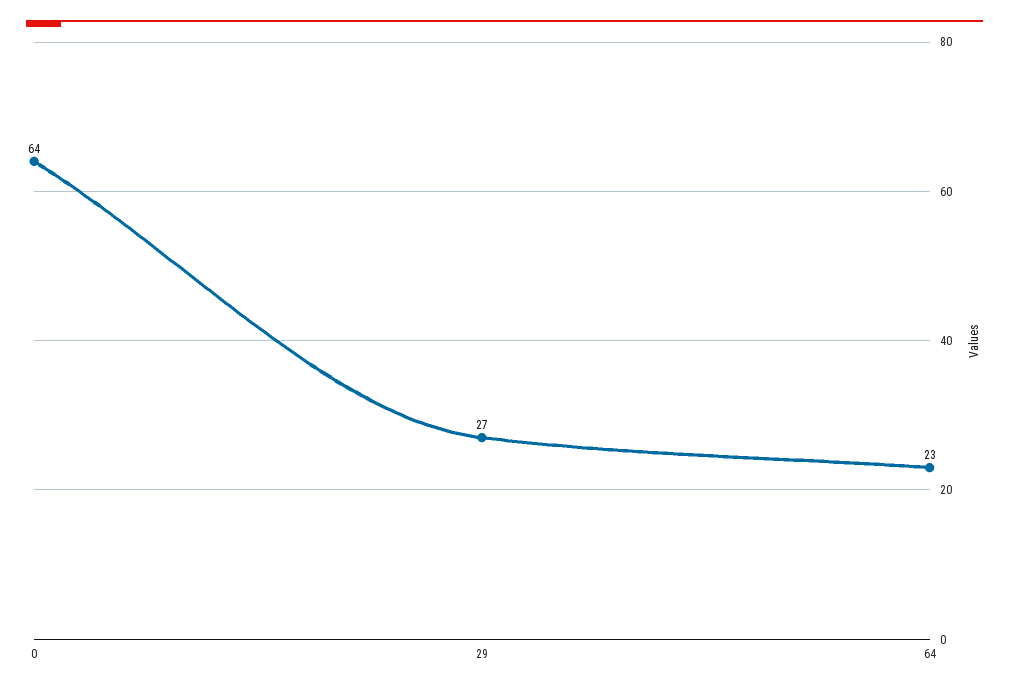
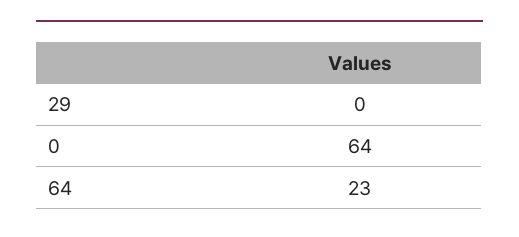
29: 27 -> 0

